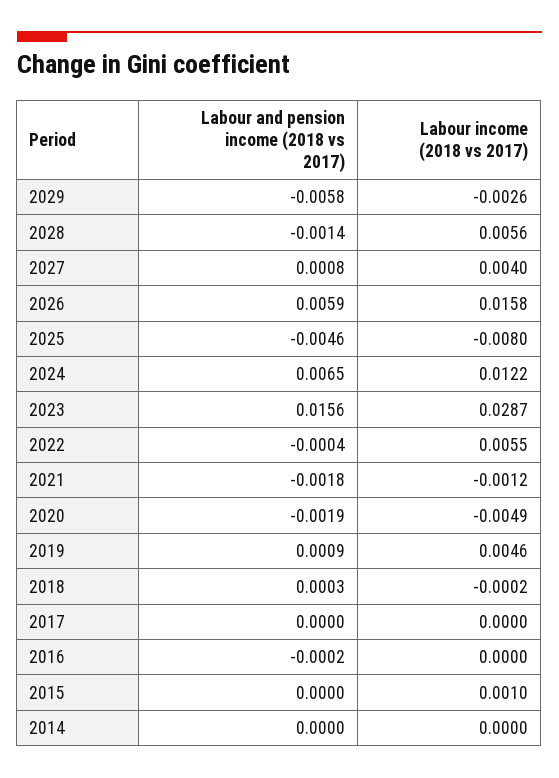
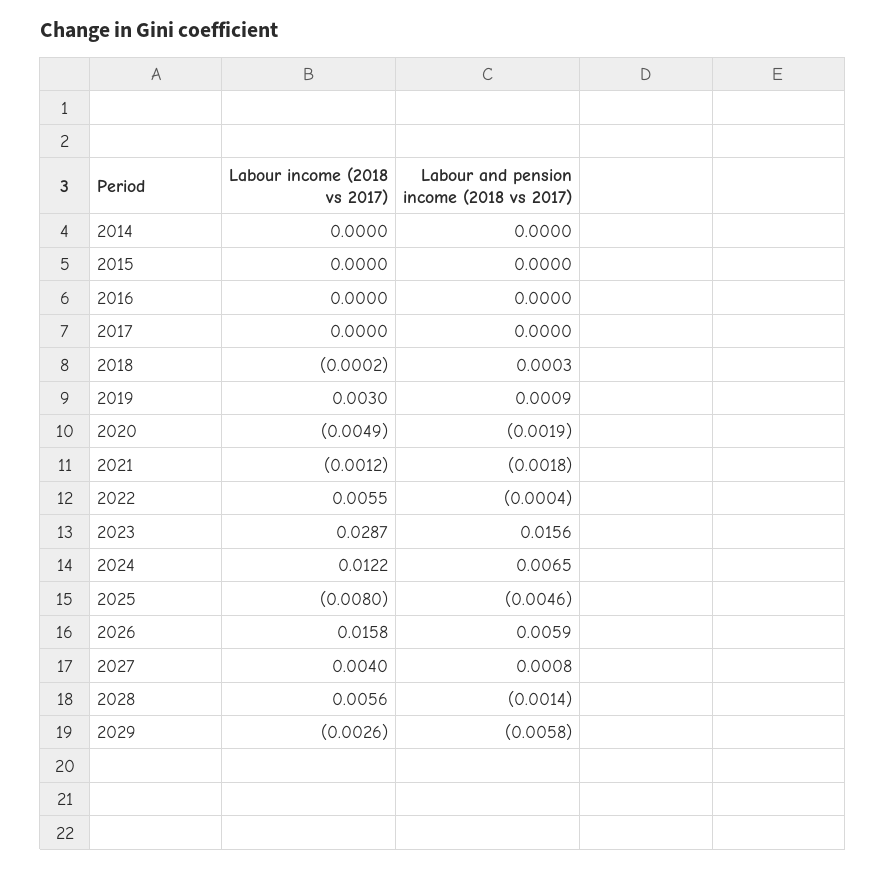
Labour income (2018 vs 2017), 2019: 0.0046 -> 0.003
Labour and pension income (2018 vs 2017), 2016: -0.0002 -> 0
Labour income (2018 vs 2017), 2015: 0.001 -> 0

